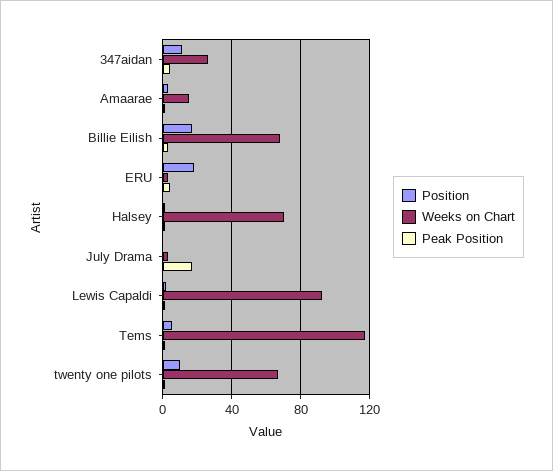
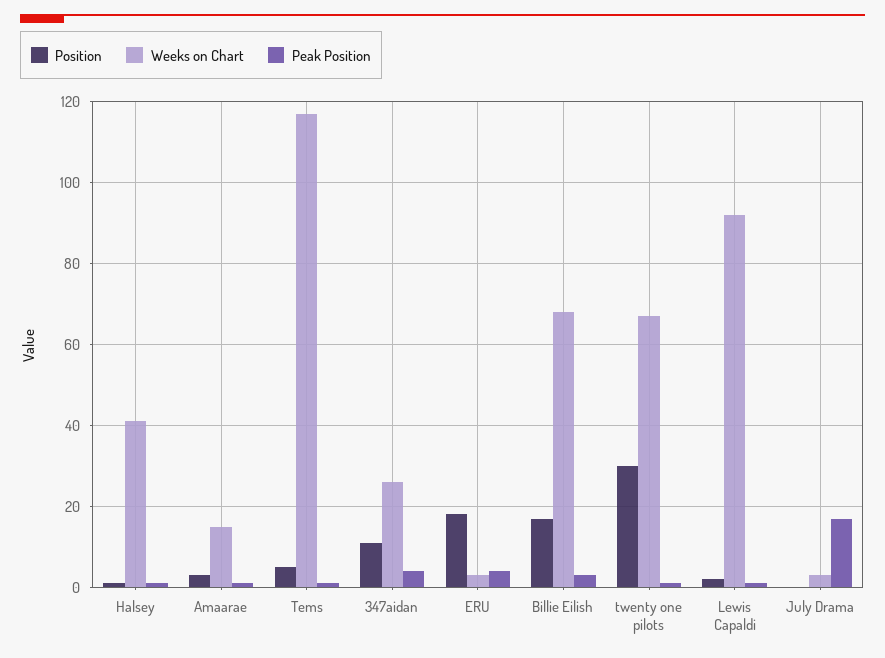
Weeks on Chart, Halsey: 70 -> 40
Position, twenty one pilots: 10 -> 30

